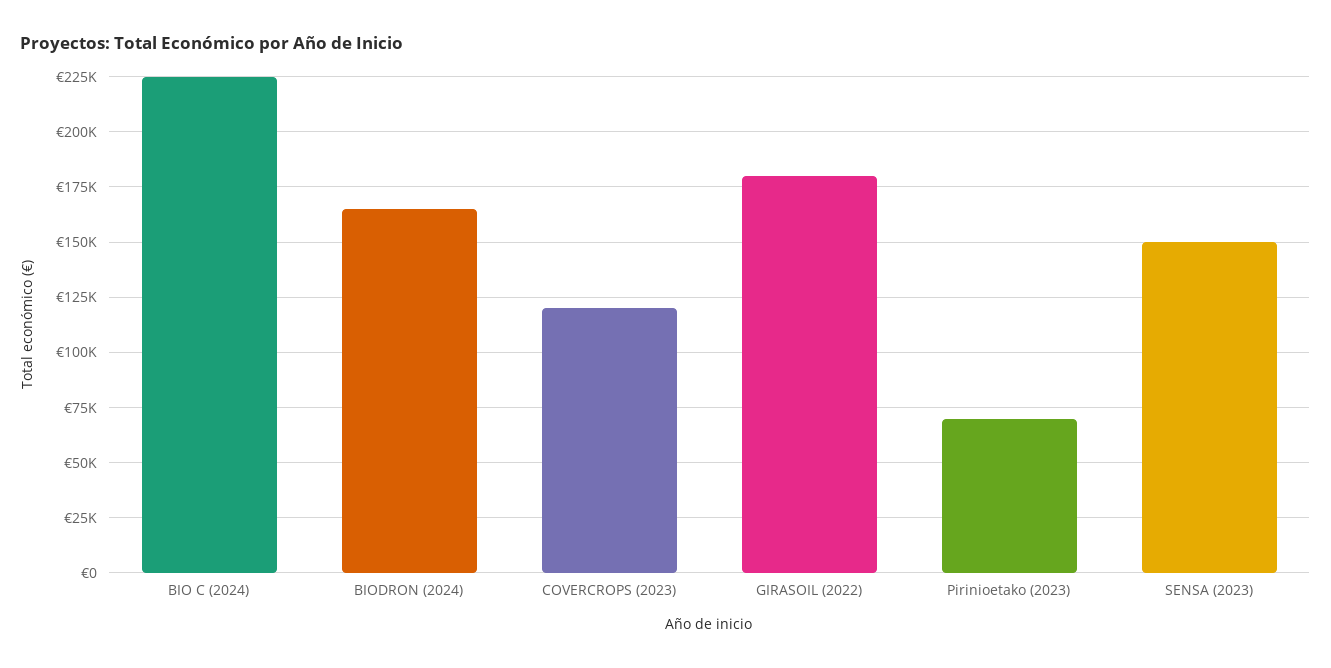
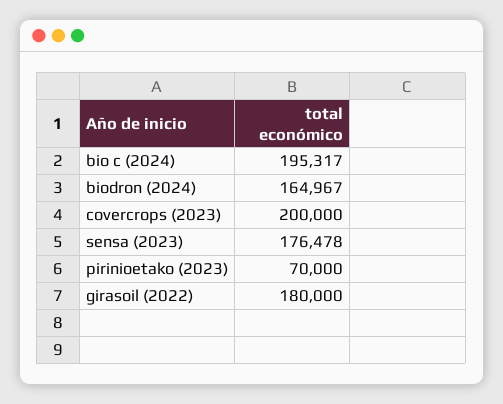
BIO C (2024): 225000 -> 195317
COVERCROPS (2023): 120000 -> 200000
SENSA (2023): 150000 -> 176478

